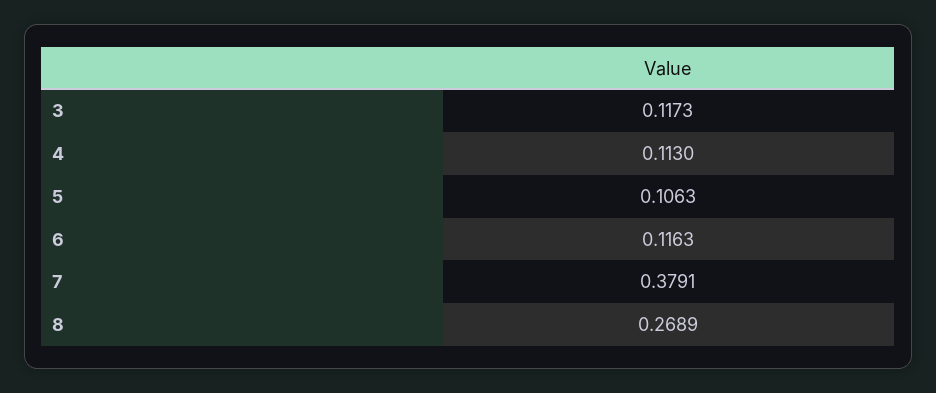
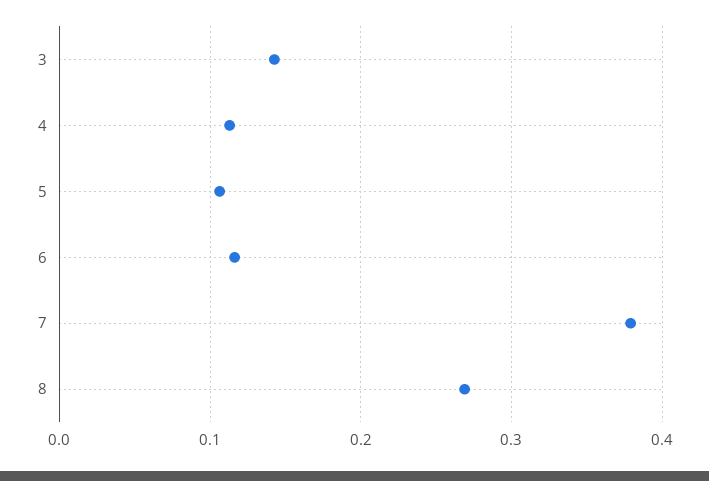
3: 0.1173 -> 0.14

